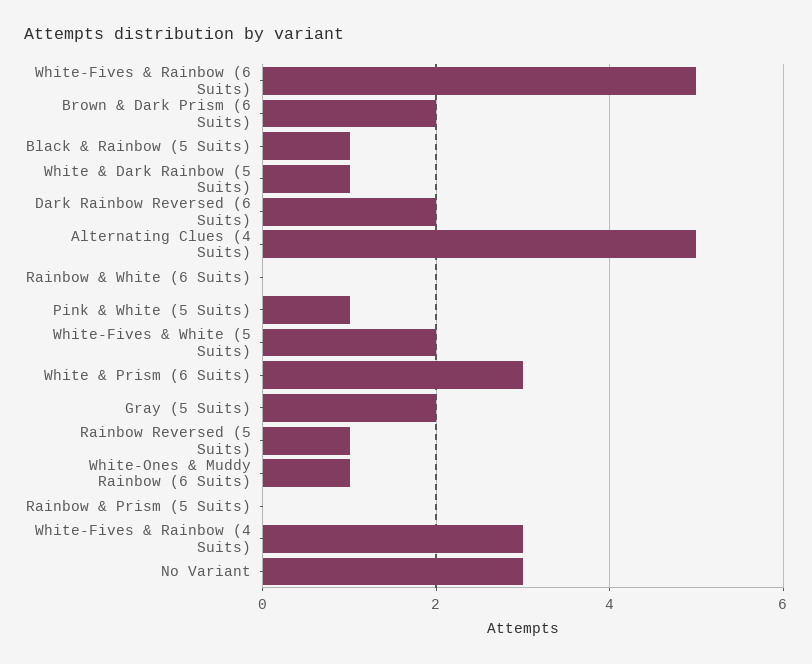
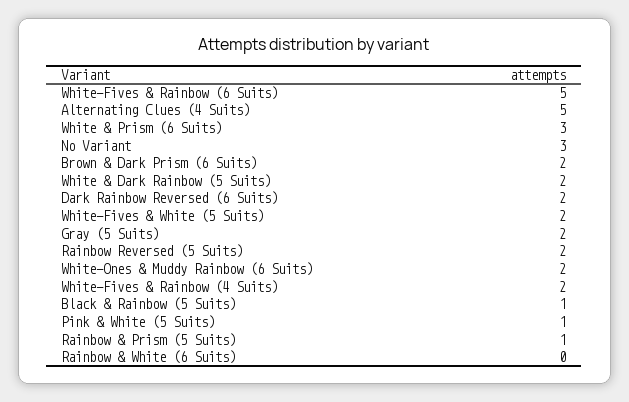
White & Dark Rainbow (5 Suits): 1 -> 2
Rainbow Reversed (5 Suits): 1 -> 2
White-Ones & Muddy Rainbow (6 Suits): 1 -> 2
Rainbow & Prism (5 Suits): 0 -> 1
White-Fives & Rainbow (4 Suits): 3 -> 2

